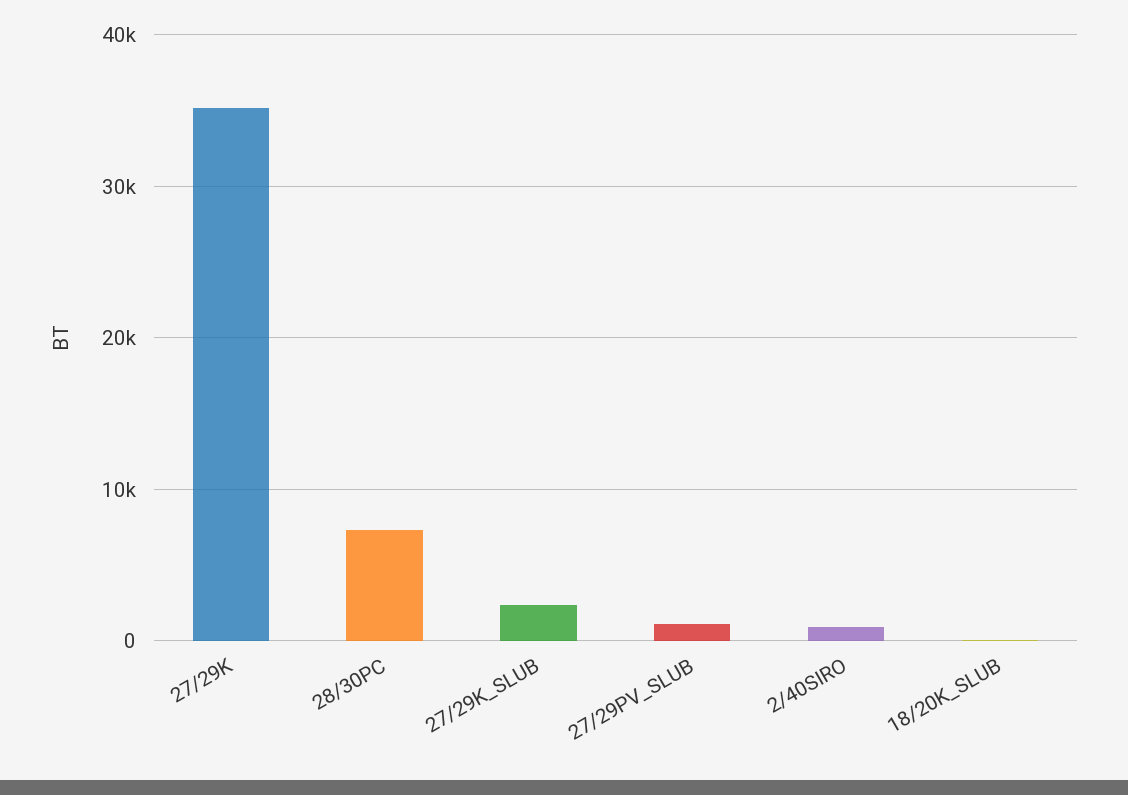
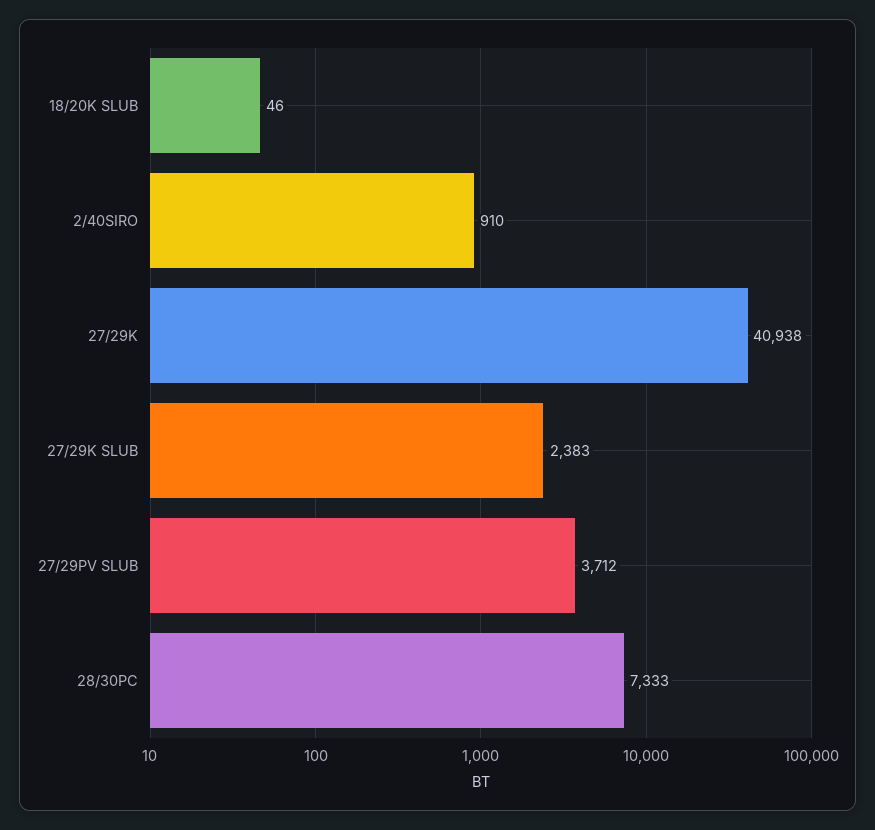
27/29K: 35000 -> 40938
27/29PV_SLUB: 1000 -> 3712

